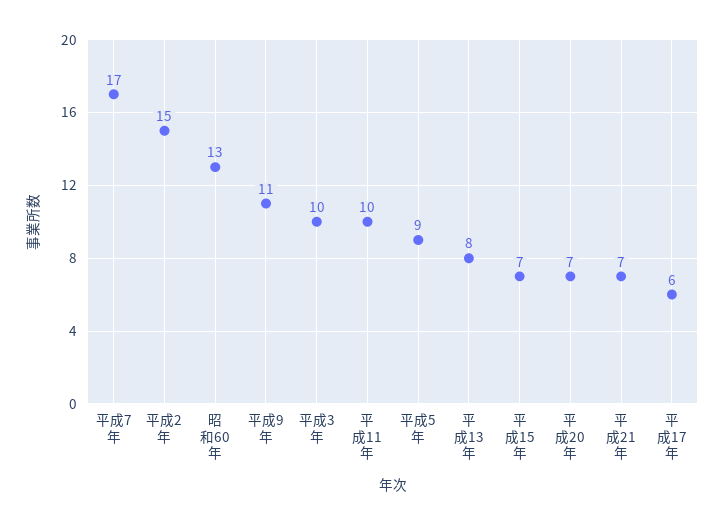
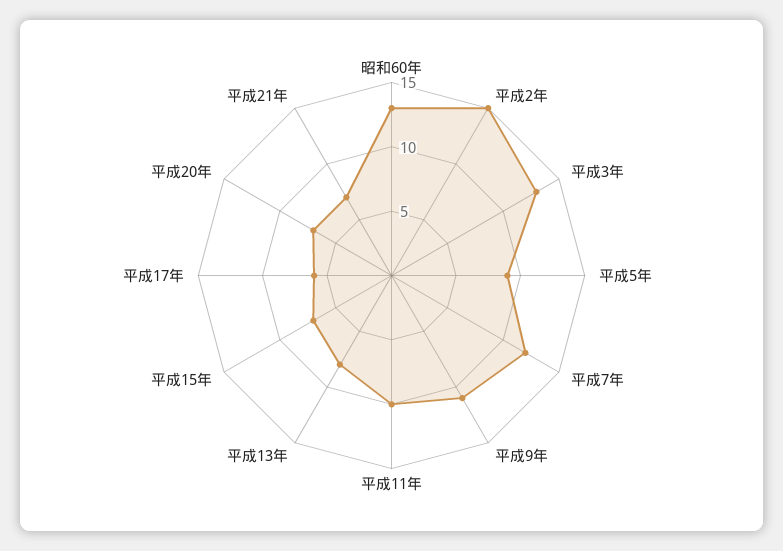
平成7年: 17 -> 12
平成3年: 10 -> 13

